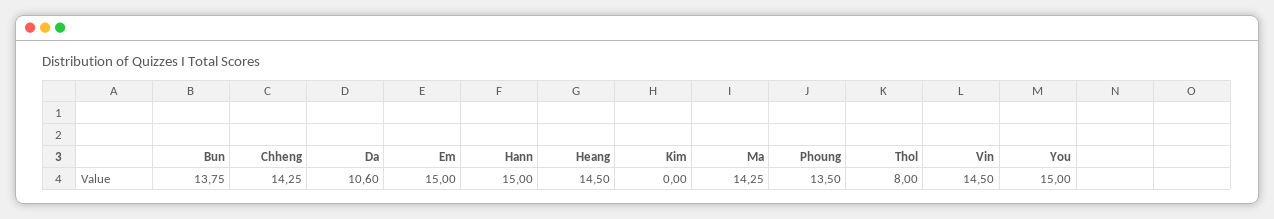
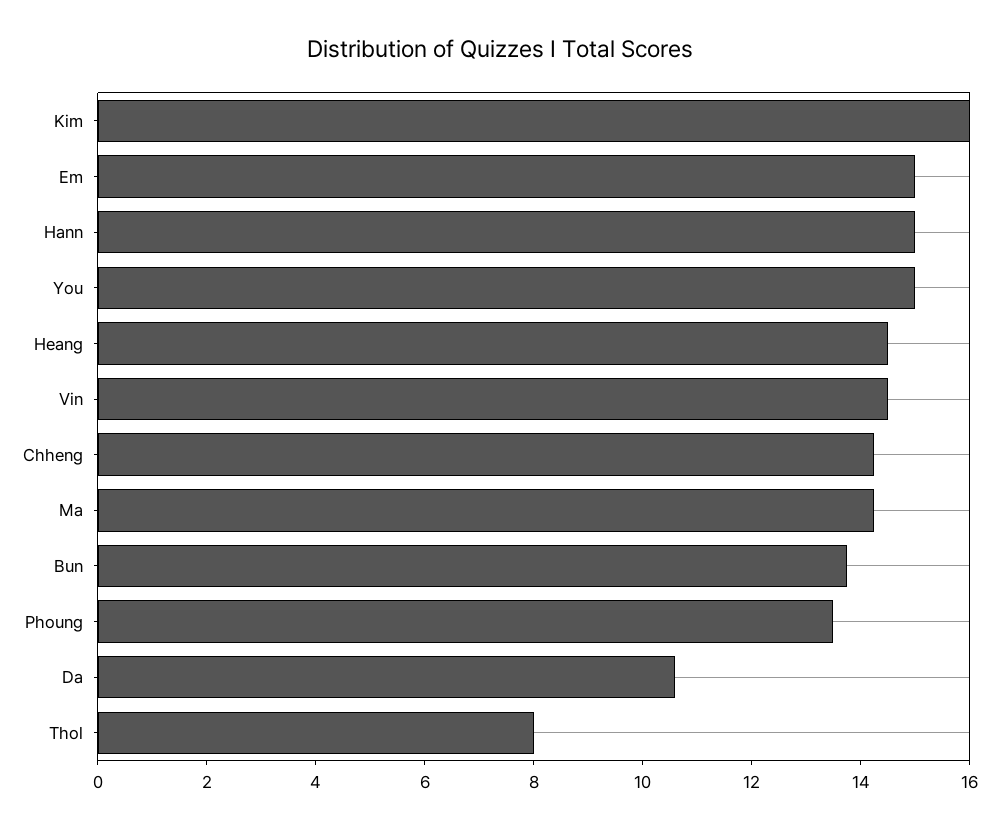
Kim: 0 -> 16

